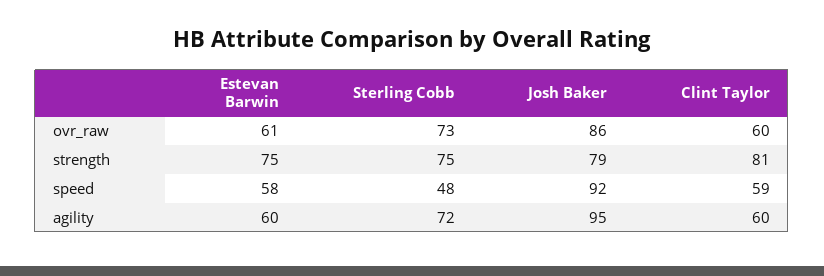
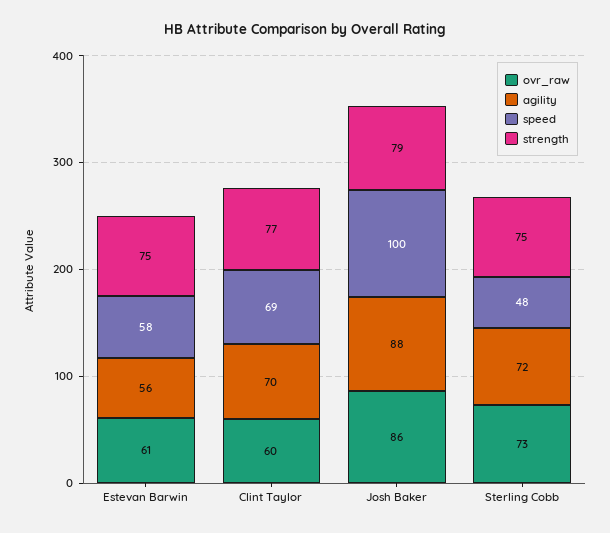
strength, Clint Taylor: 81 -> 77
speed, Josh Baker: 92 -> 100
speed, Clint Taylor: 59 -> 69
agility, Estevan Barwin: 60 -> 56
agility, Josh Baker: 95 -> 88
agility, Clint Taylor: 60 -> 70

